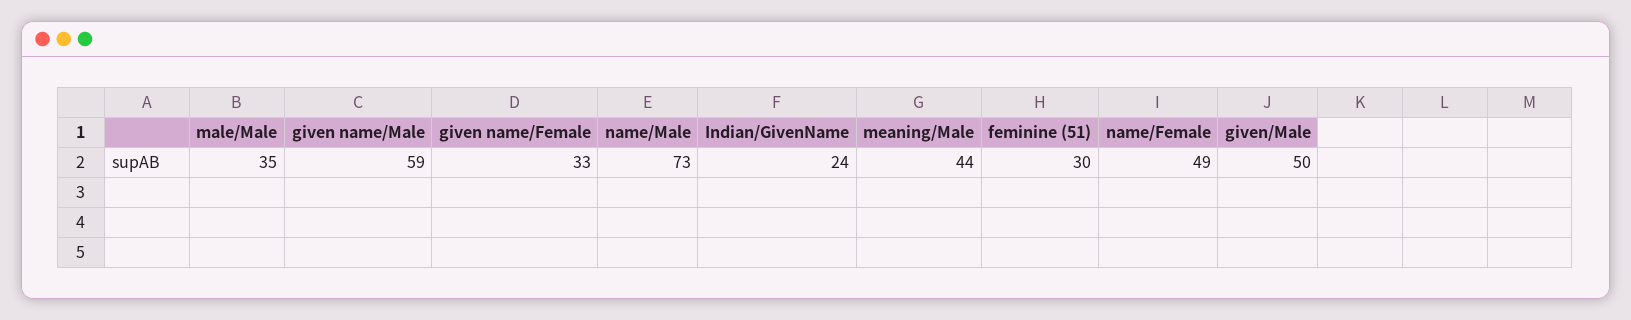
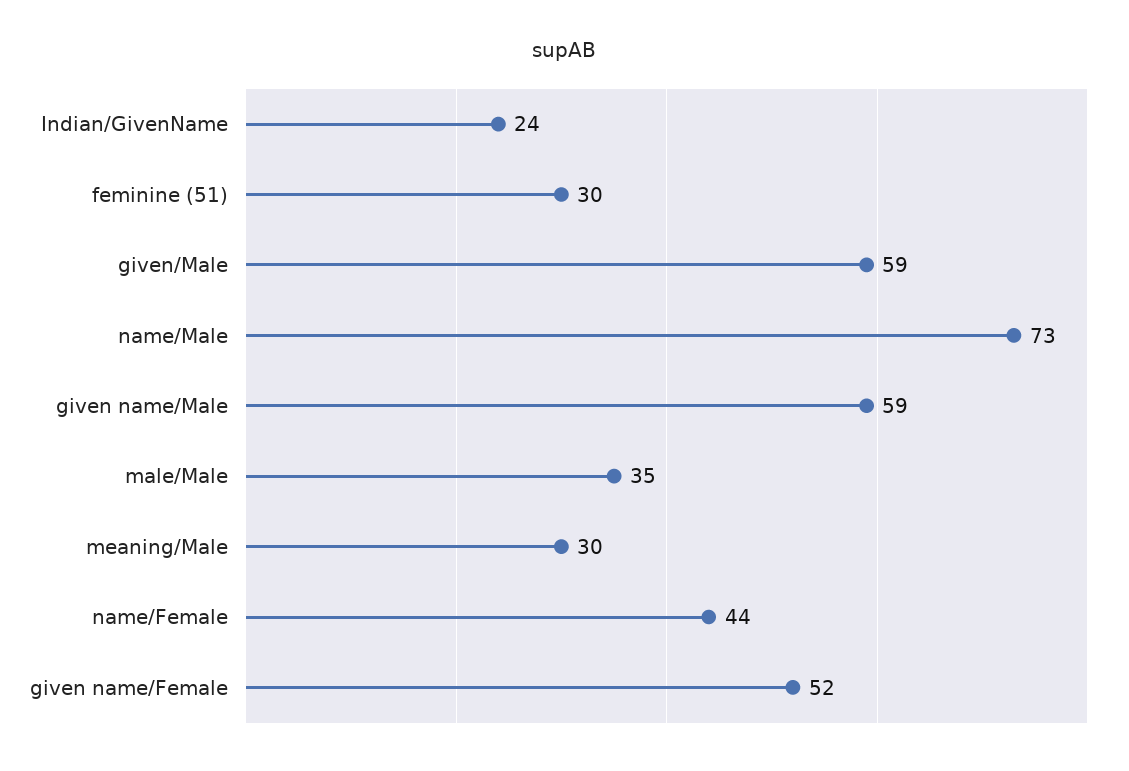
given name/Female: 33 -> 52
meaning/Male: 44 -> 30
name/Female: 49 -> 44
given/Male: 50 -> 59

